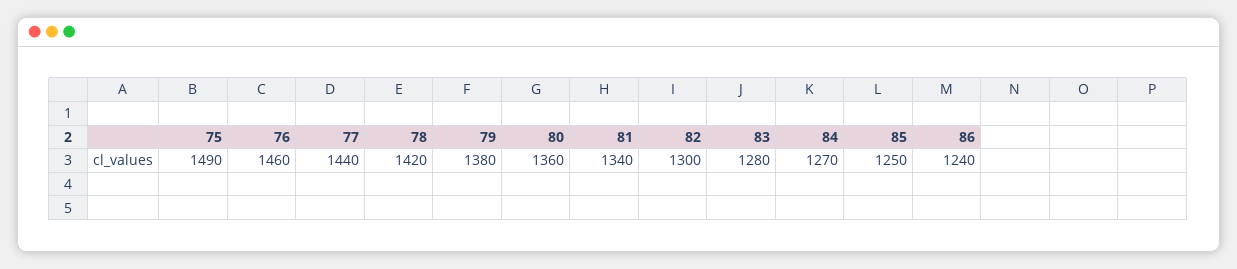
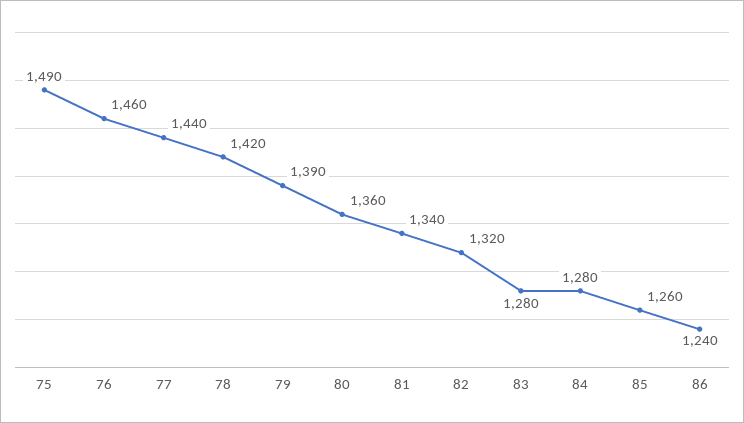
79: 1380 -> 1390
82: 1300 -> 1320
84: 1270 -> 1280
85: 1250 -> 1260

